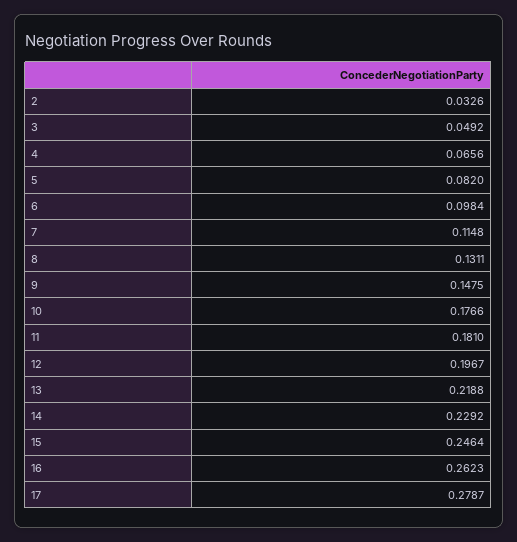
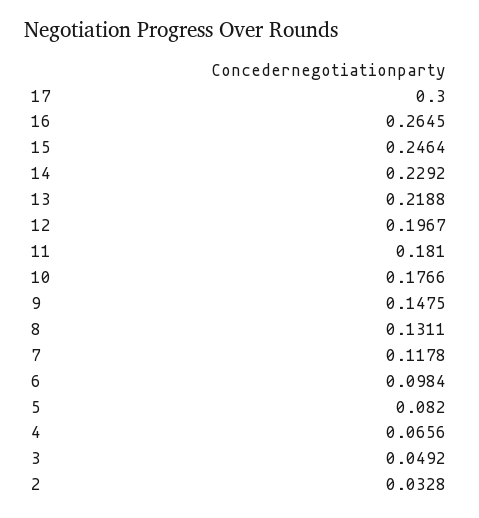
2: 0.0326 -> 0.0328
7: 0.1148 -> 0.1178
16: 0.2623 -> 0.2645
17: 0.2787 -> 0.3

